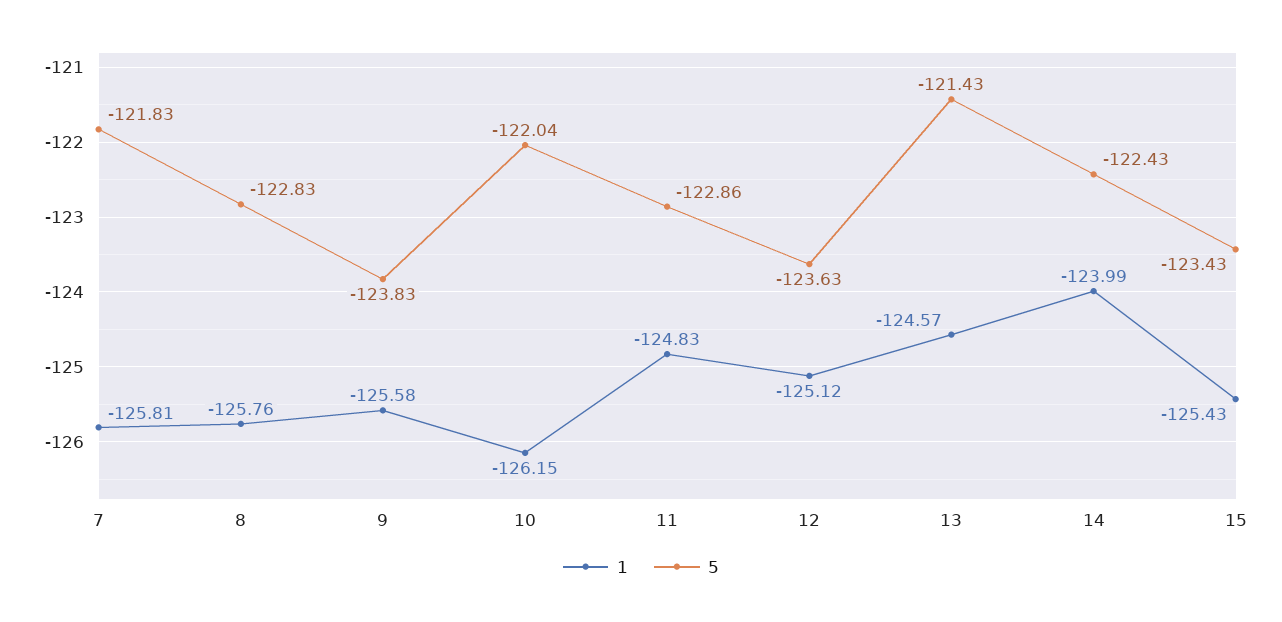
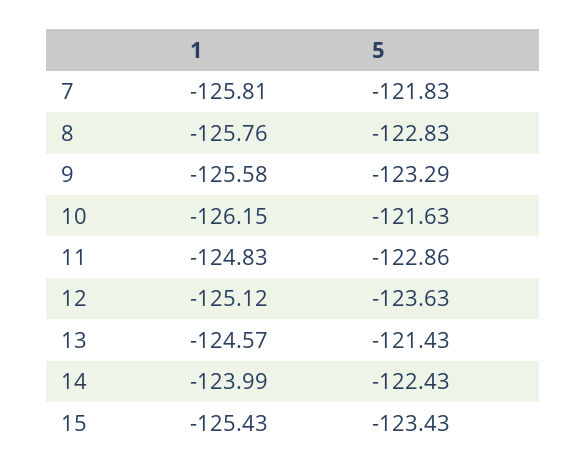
5, 9: -123.83 -> -123.29
5, 10: -122.04 -> -121.63

